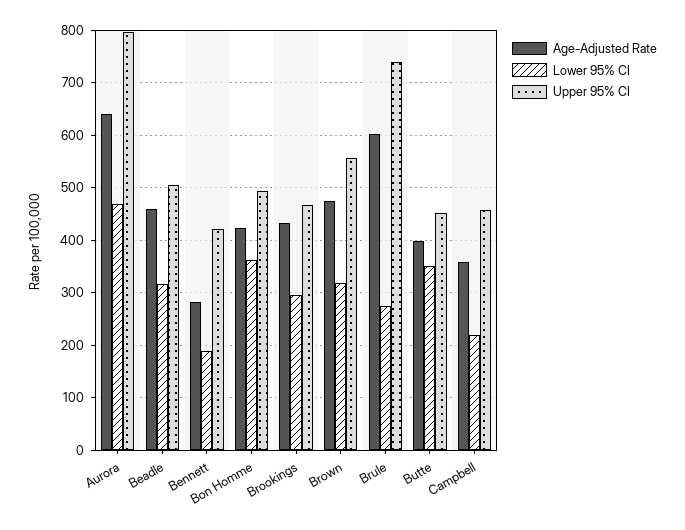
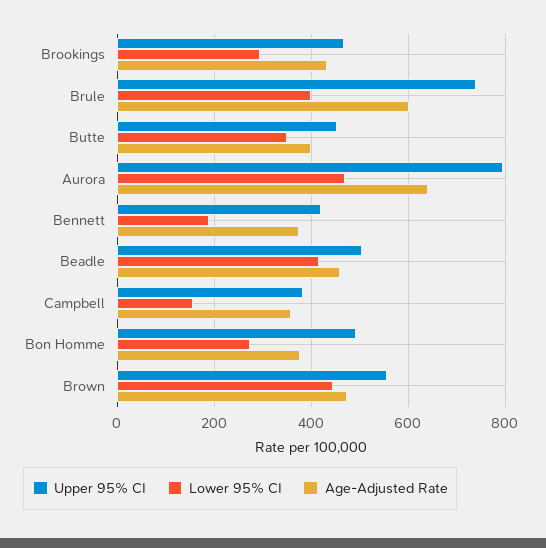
Lower 95% CI, Beadle: 320 -> 420
Age-Adjusted Rate, Bennett: 280 -> 380
Age-Adjusted Rate, Bon Homme: 420 -> 380
Lower 95% CI, Bon Homme: 360 -> 280
Lower 95% CI, Brown: 320 -> 440
Lower 95% CI, Brule: 280 -> 400
Lower 95% CI, Campbell: 220 -> 160
Upper 95% CI, Campbell: 460 -> 380

